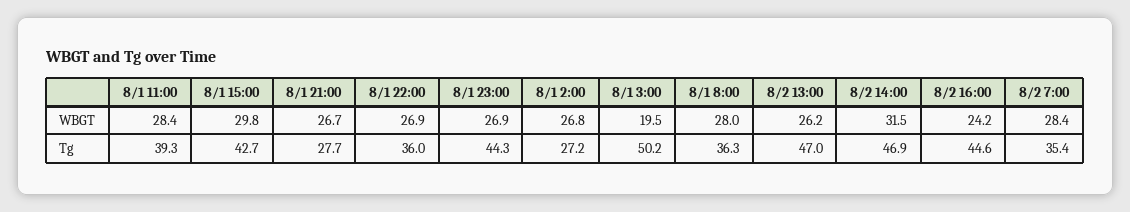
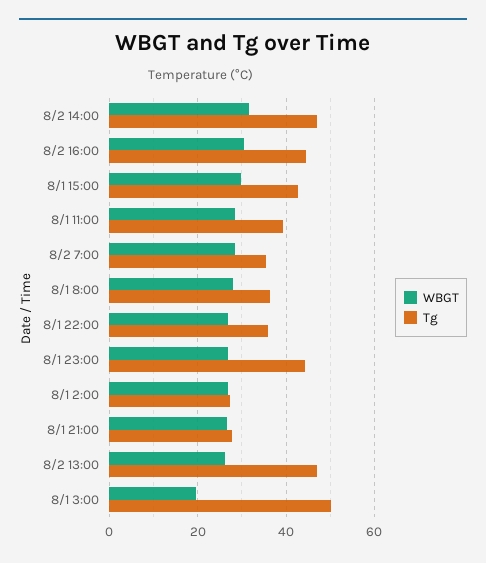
WBGT, 8/2 16:00: 24.2 -> 30

